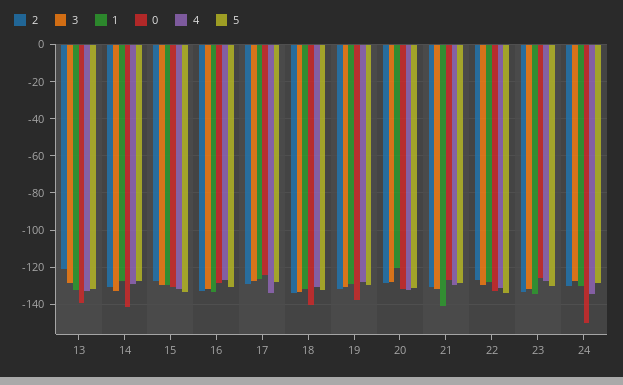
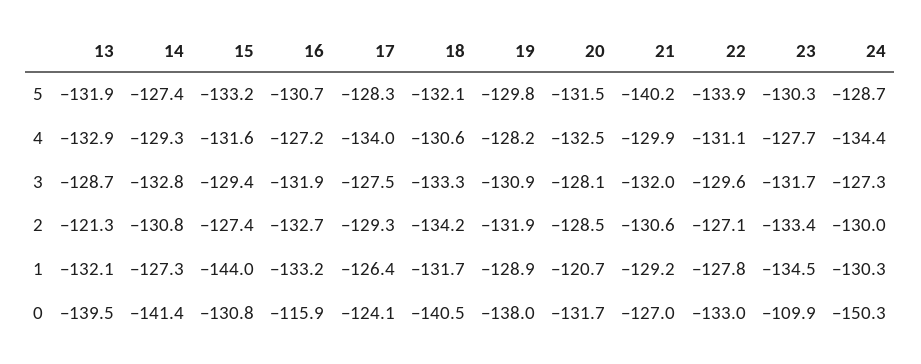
1, 15: -130 -> -144
0, 16: -130 -> -115.9
1, 21: -140 -> -129.2
5, 21: -130 -> -140.2
0, 23: -125 -> -109.9

